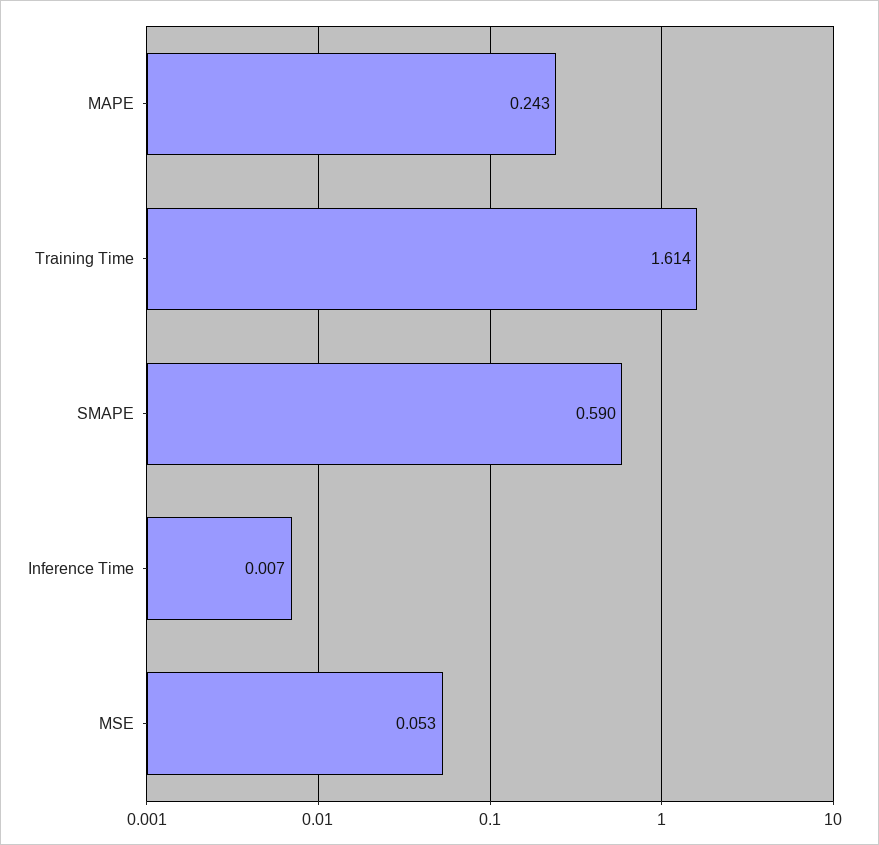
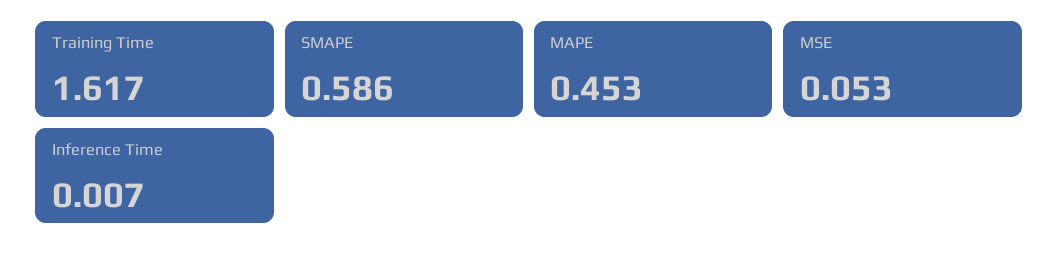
MAPE: 0.243 -> 0.453
Training Time: 1.614 -> 1.617
SMAPE: 0.59 -> 0.586

